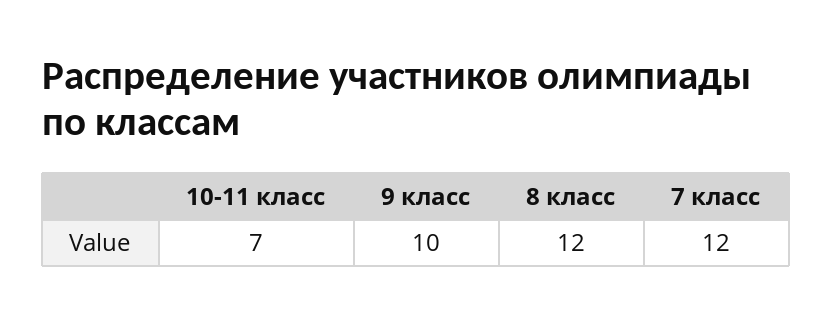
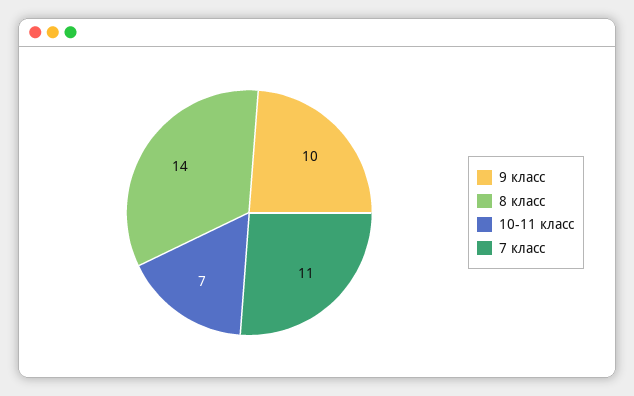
8 класс: 12 -> 14
7 класс: 12 -> 11

